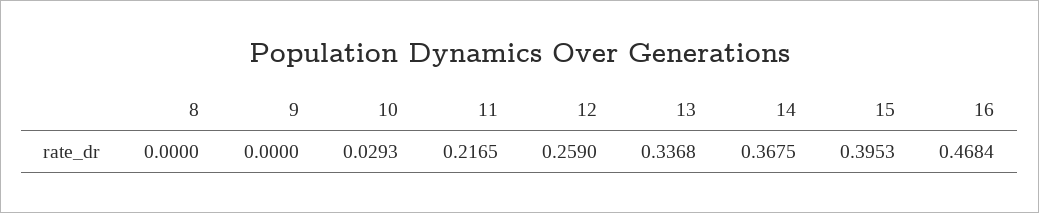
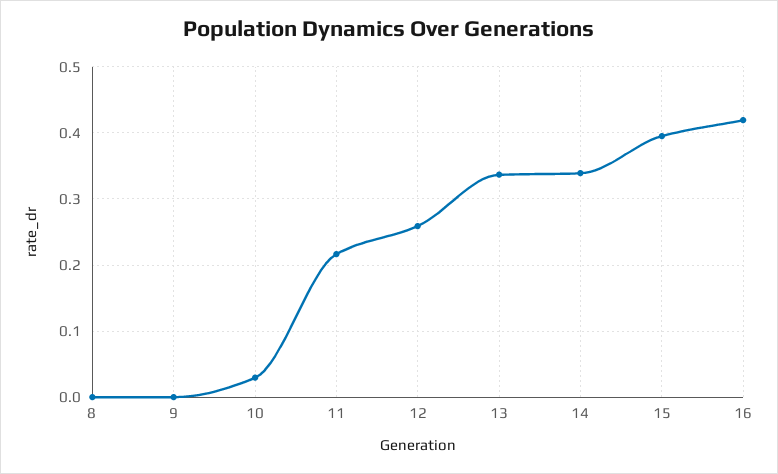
14: 0.3675 -> 0.34
16: 0.4684 -> 0.42

